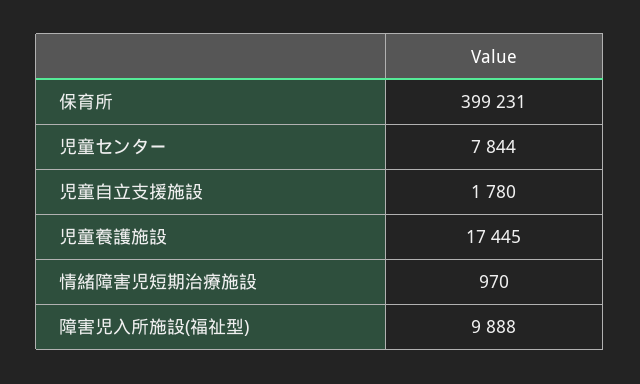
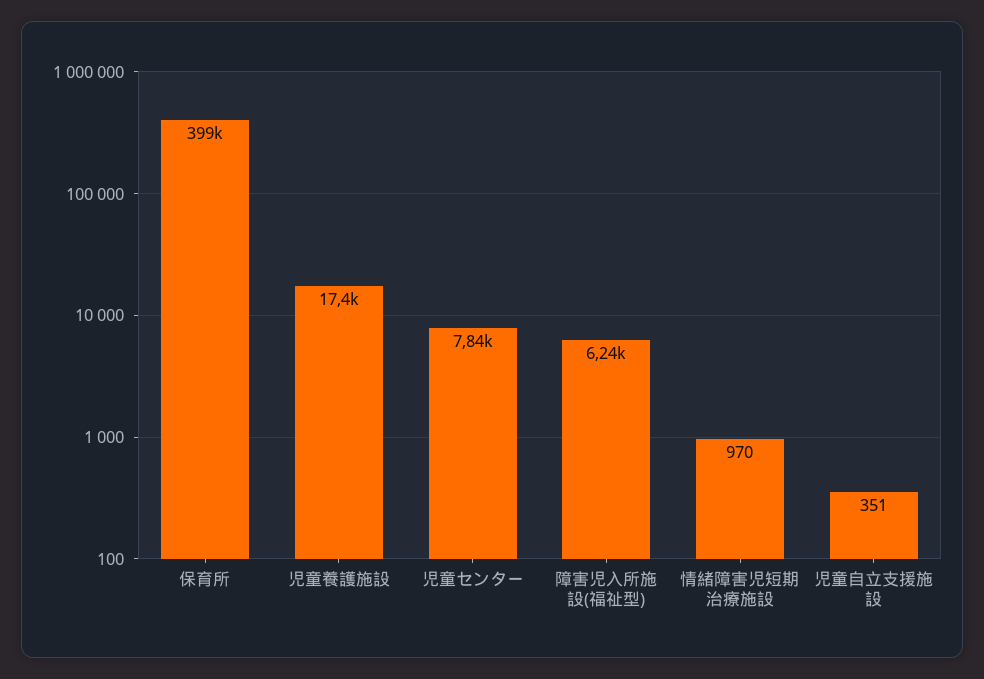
児童自立支援施設: 1780 -> 351
障害児入所施設(福祉型): 9888 -> 6240

